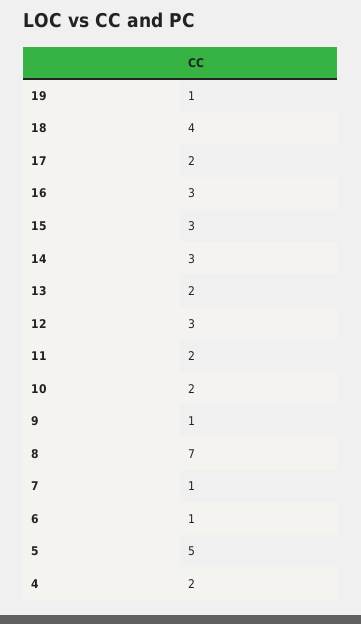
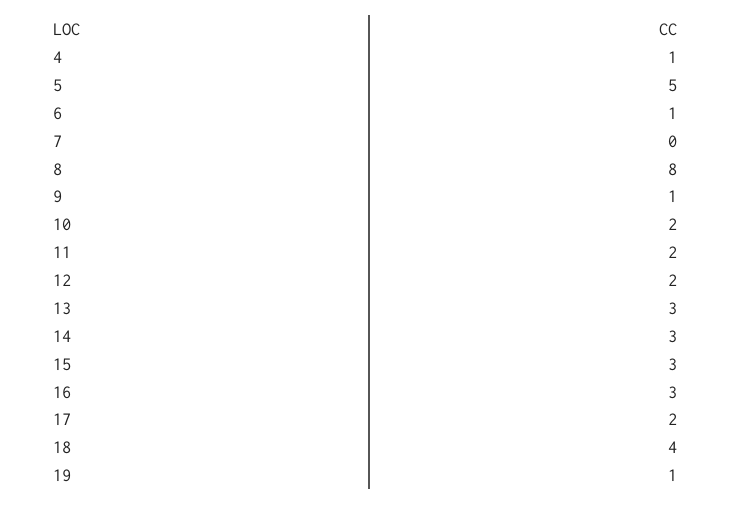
13: 2 -> 3
12: 3 -> 2
8: 7 -> 8
7: 1 -> 0
4: 2 -> 1

